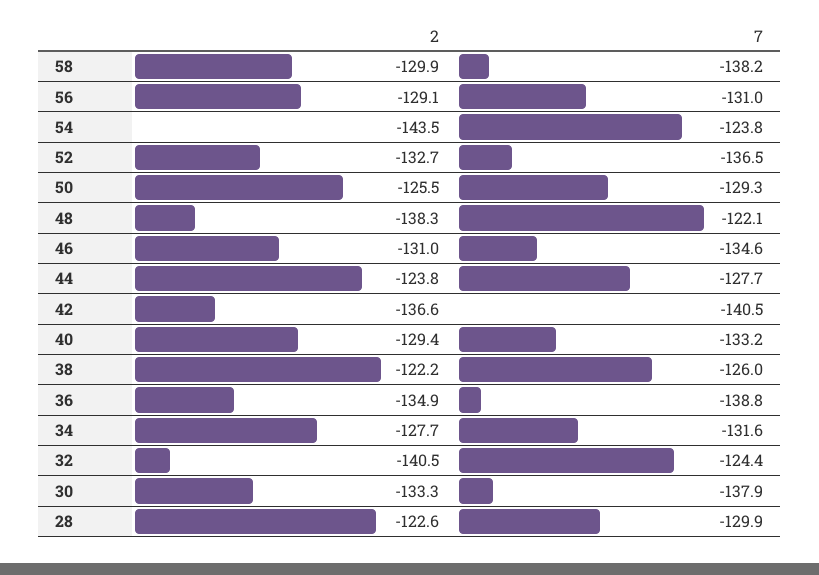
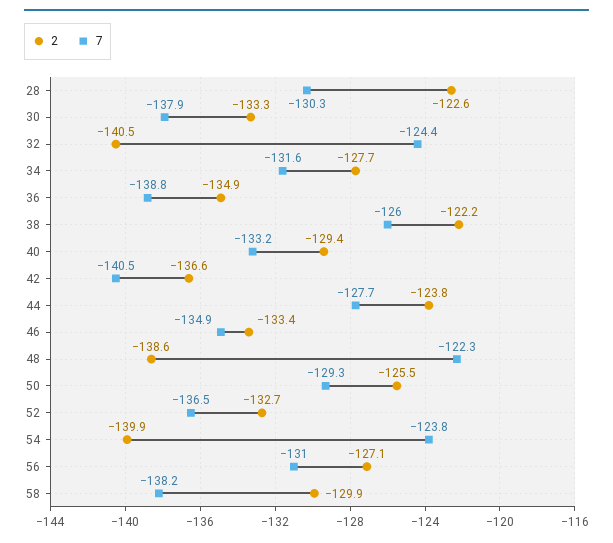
2, 56: -129.1 -> -127.1
2, 54: -143.5 -> -139.9
2, 48: -138.3 -> -138.6
7, 48: -122.1 -> -122.3
2, 46: -131 -> -133.4
7, 46: -134.6 -> -134.9
7, 28: -129.9 -> -130.3

